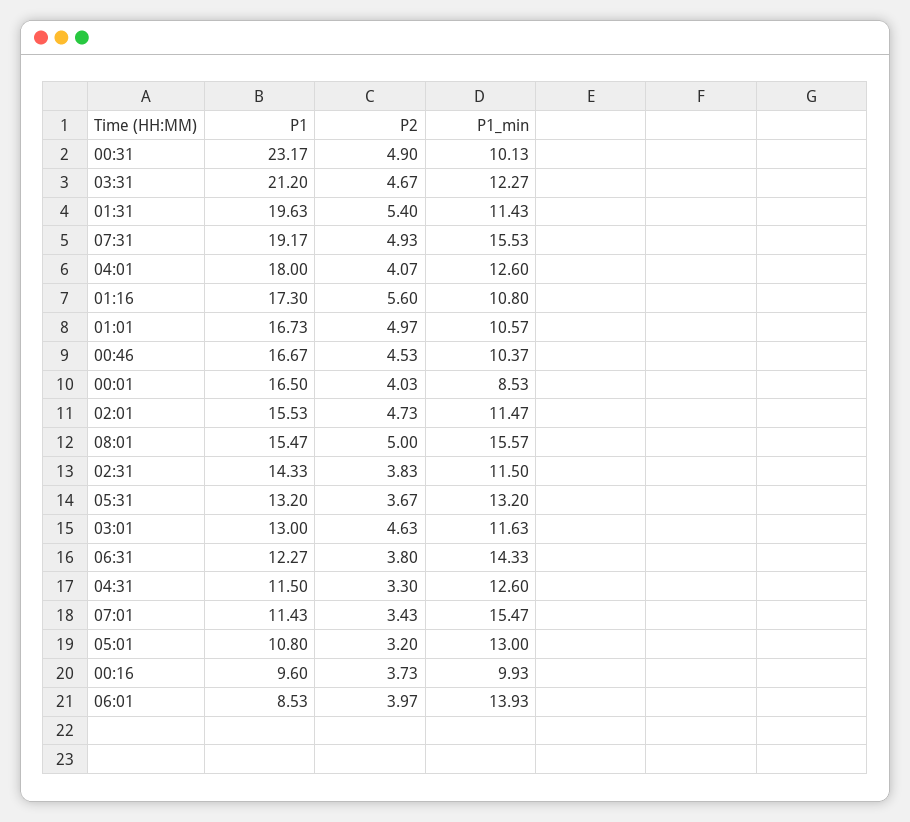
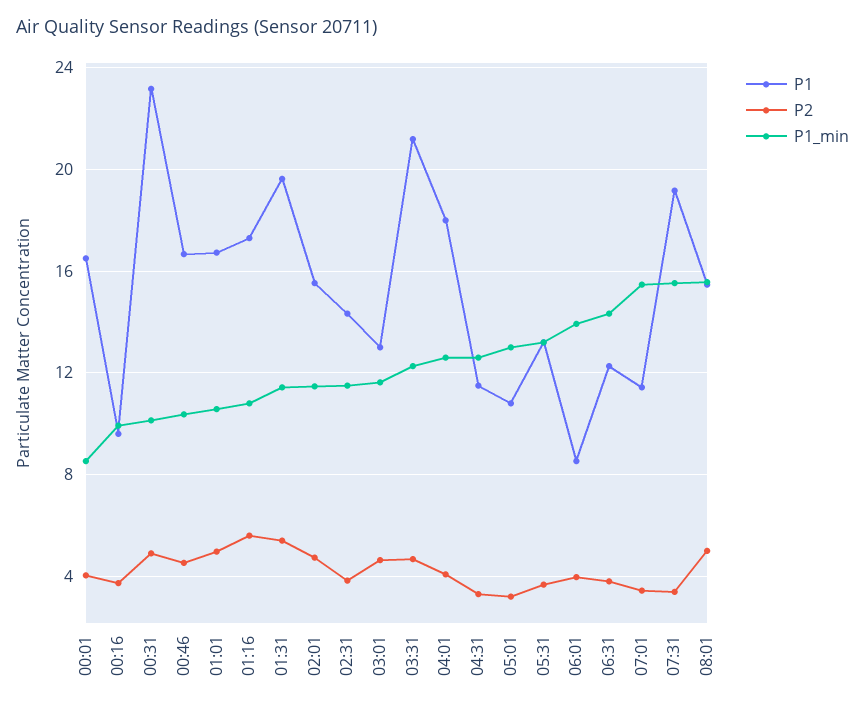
P2, 07:31: 4.93 -> 3.5

